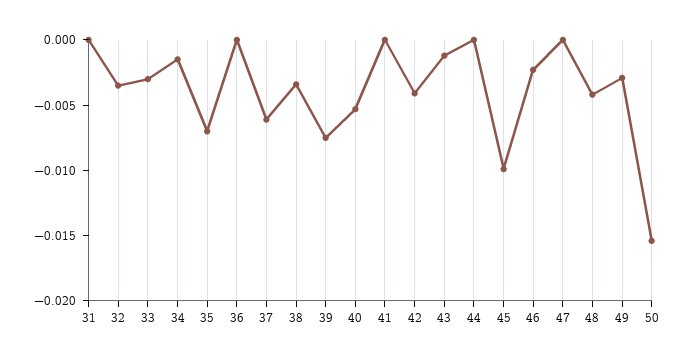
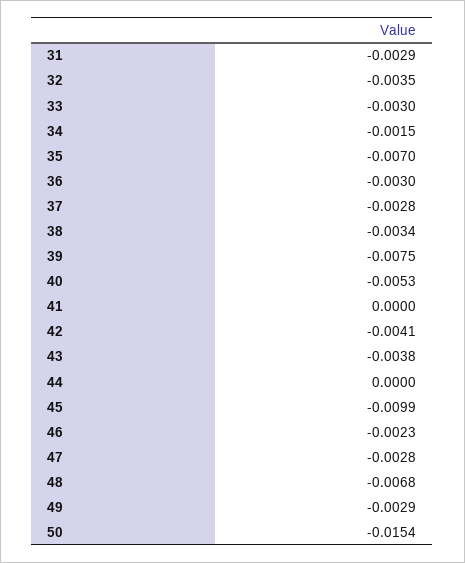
31: 0 -> -0.0029
36: 0 -> -0.003
37: -0.006 -> -0.0028
43: -0.001 -> -0.0038
47: 0 -> -0.0028
48: -0.004 -> -0.0068

